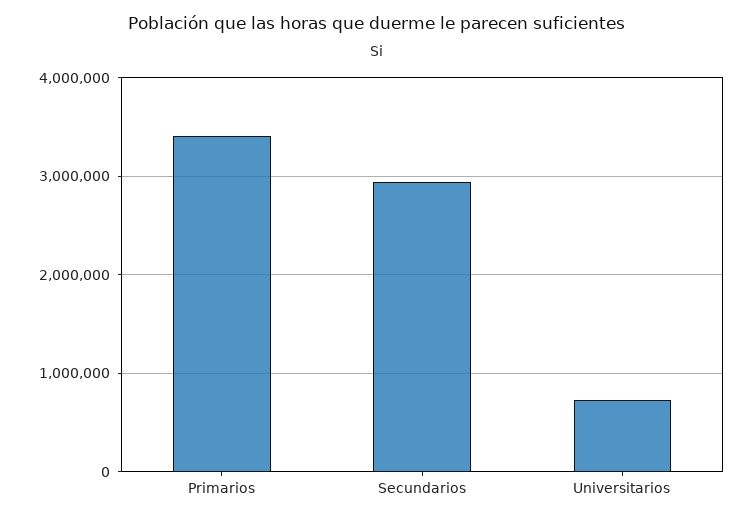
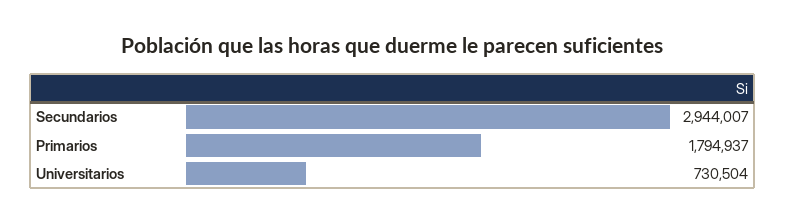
Primarios: 3400000 -> 1794937

